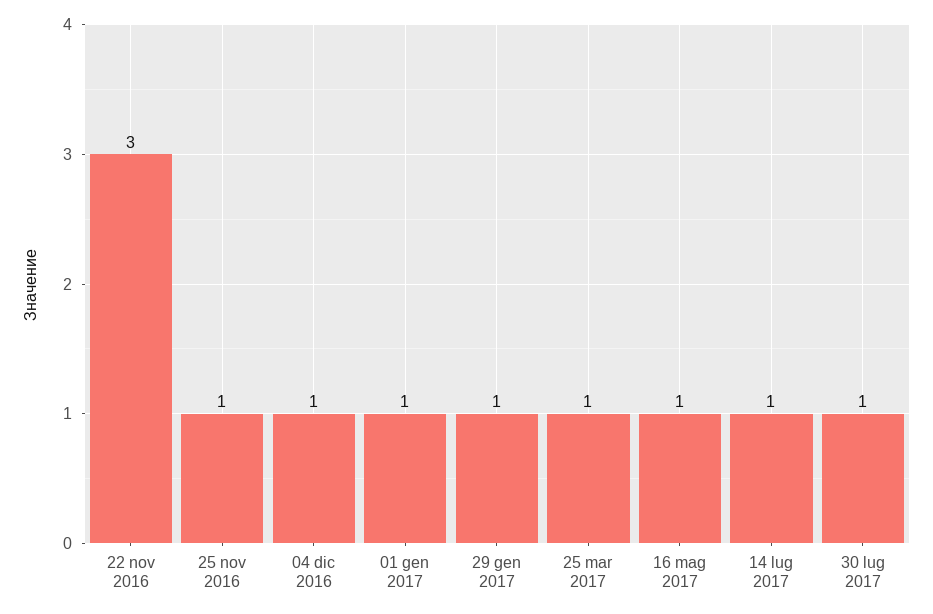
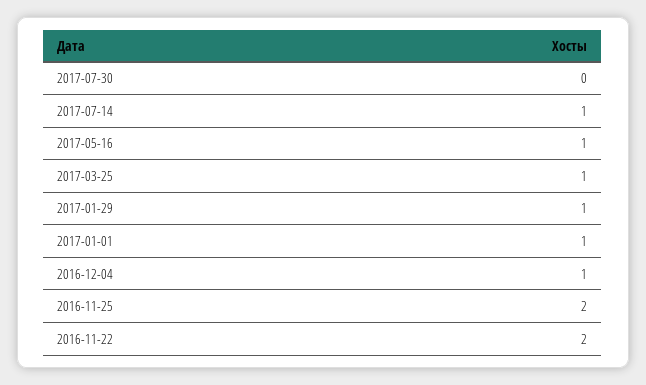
22 nov 2016: 3 -> 2
25 nov 2016: 1 -> 2
30 lug 2017: 1 -> 0

